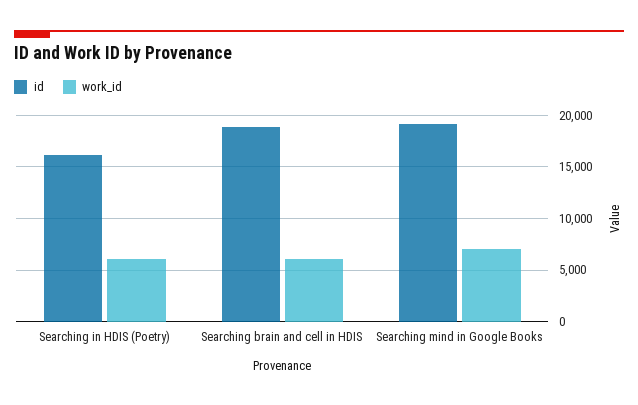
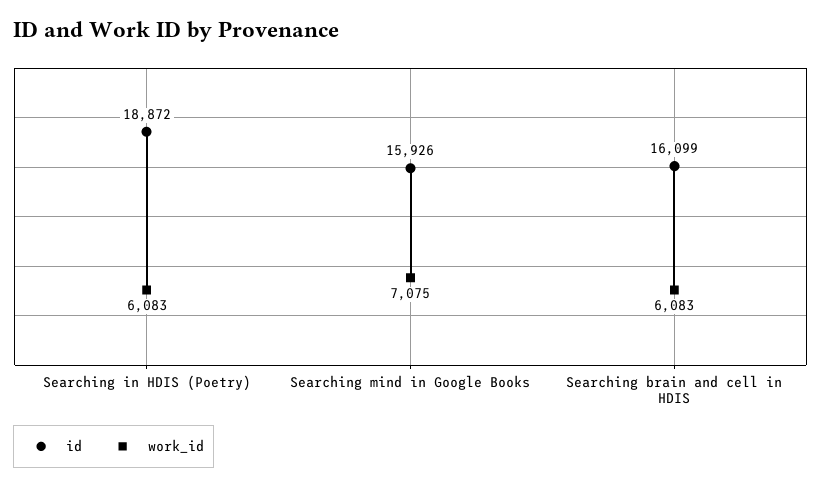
id, Searching in HDIS (Poetry): 16000 -> 18872
id, Searching brain and cell in HDIS: 19000 -> 16099
id, Searching mind in Google Books: 19000 -> 15926

